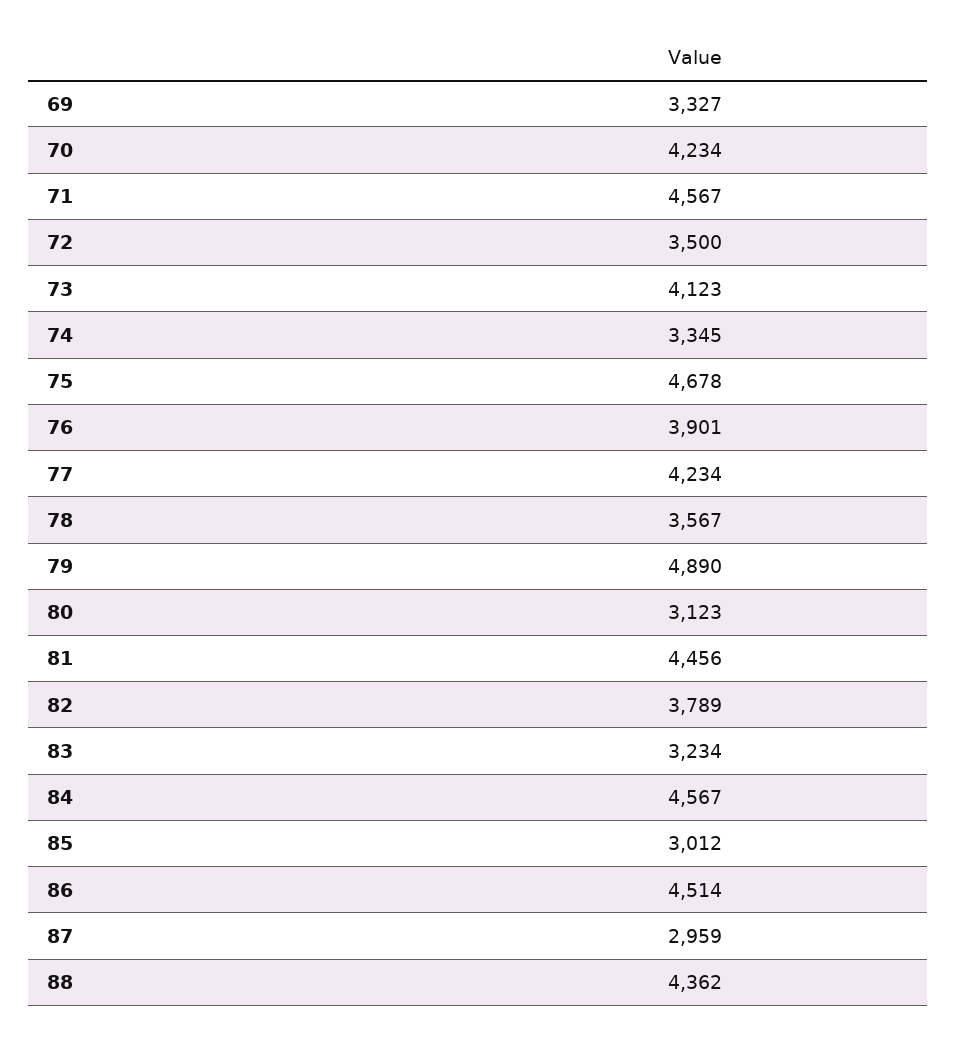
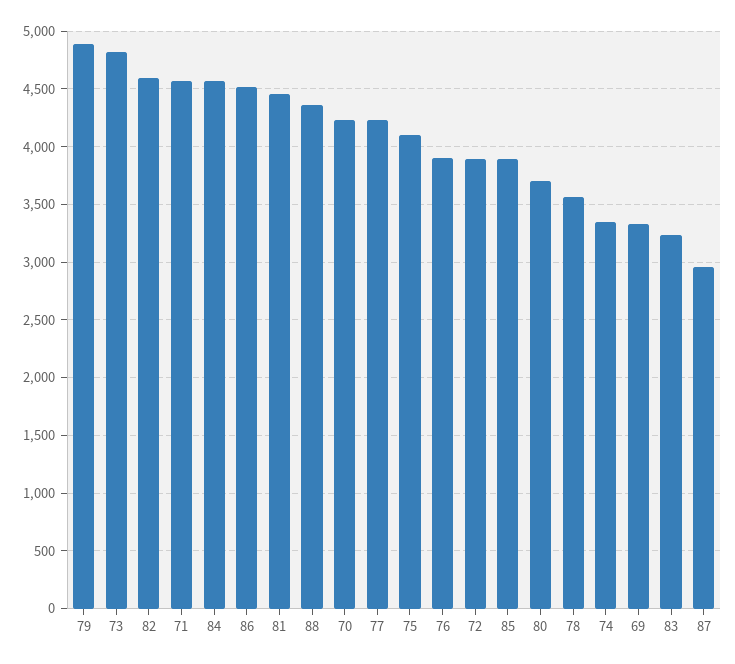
72: 3500 -> 3900
73: 4123 -> 4800
75: 4678 -> 4100
80: 3123 -> 3700
82: 3789 -> 4600
85: 3012 -> 3900

